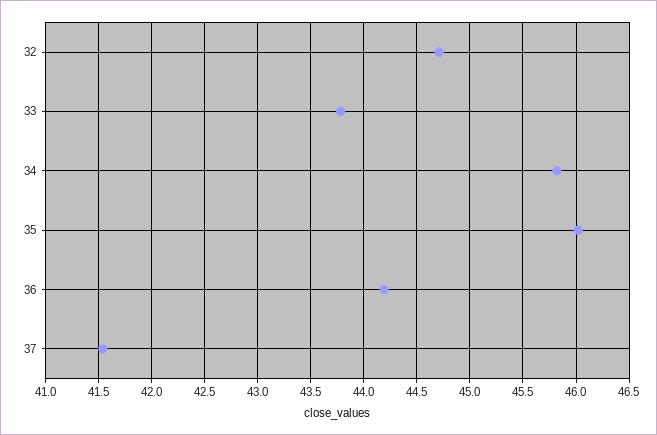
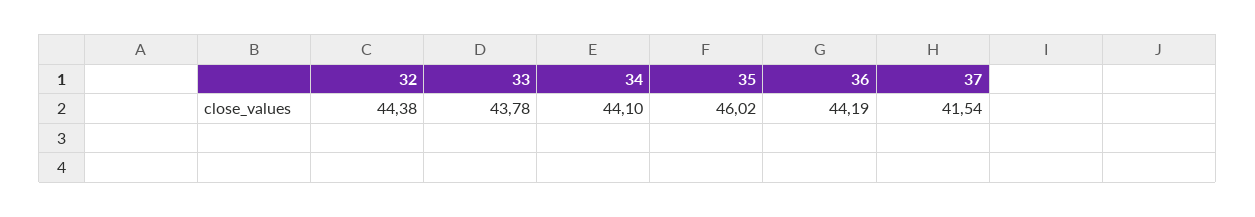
32: 44.7 -> 44.38
34: 45.8 -> 44.1

